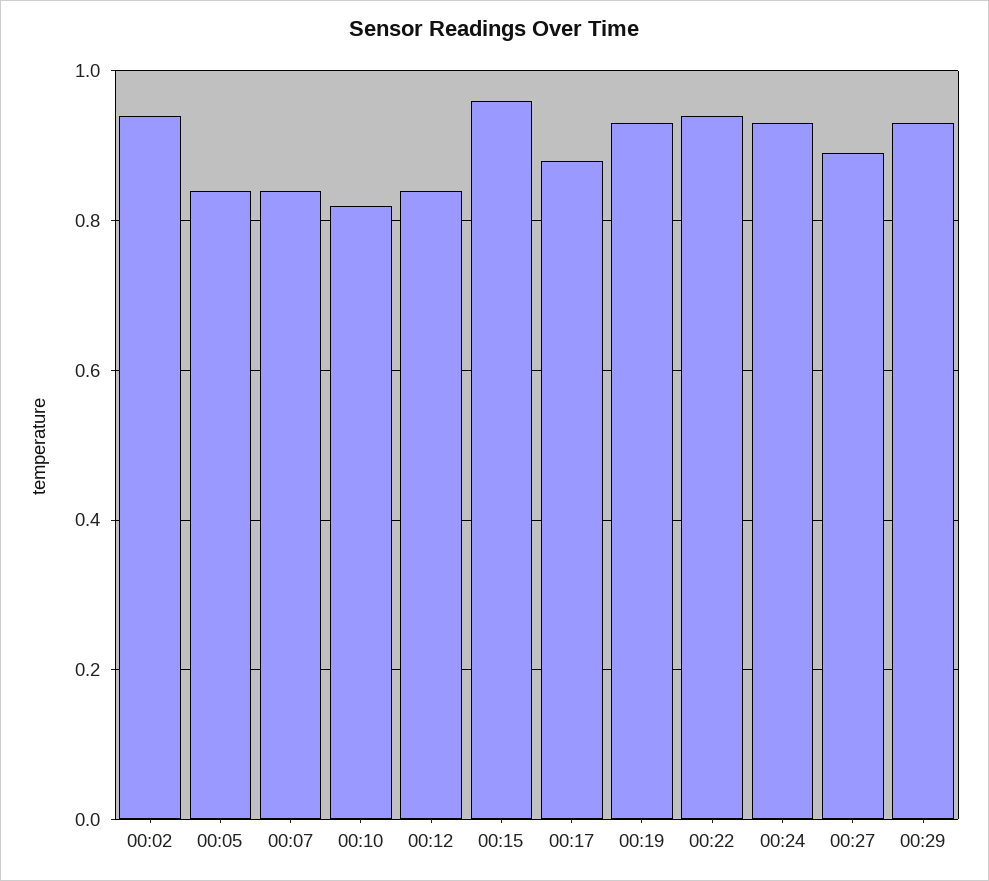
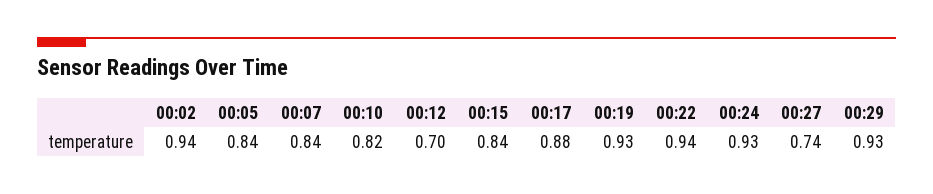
00:12: 0.85 -> 0.7
00:15: 0.95 -> 0.84
00:27: 0.9 -> 0.74

